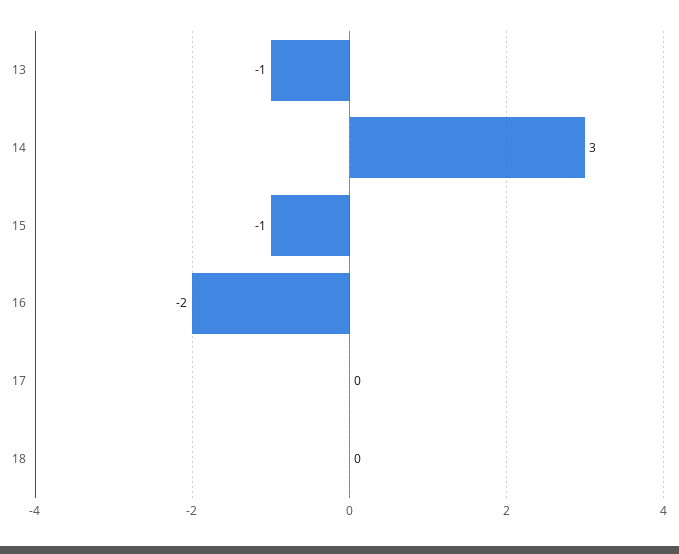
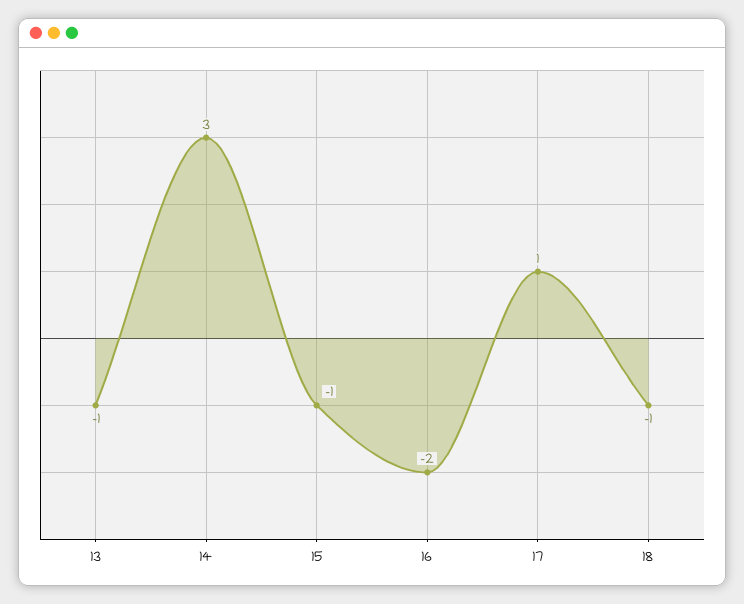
17: 0 -> 1
18: 0 -> -1

